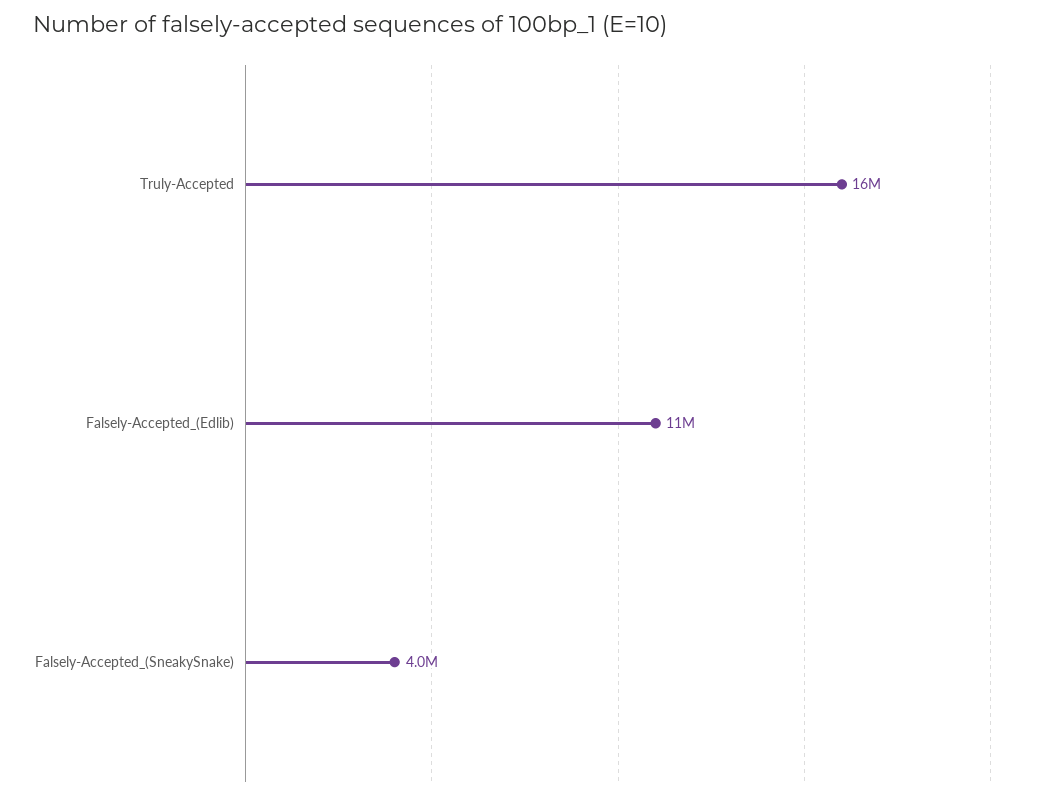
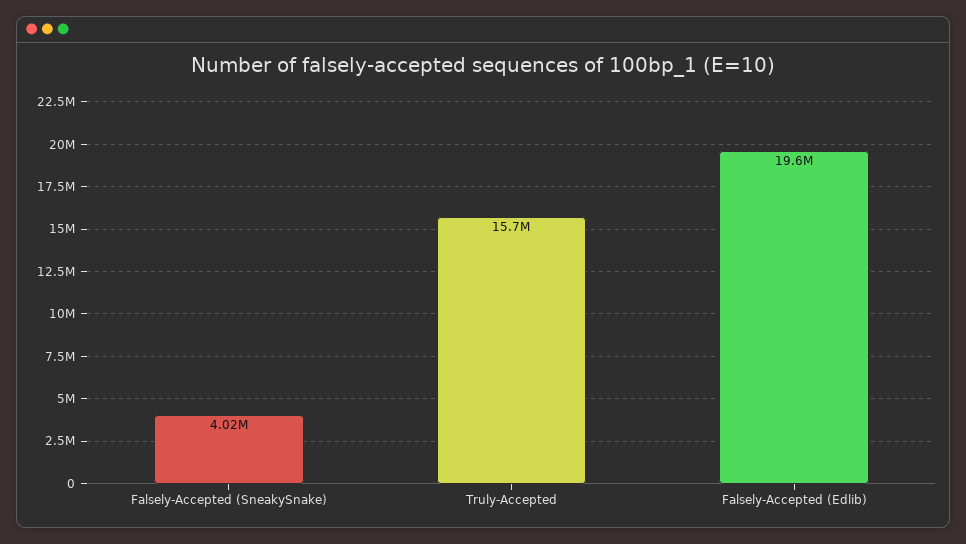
Falsely-Accepted_(Edlib): 11000000 -> 19600000

